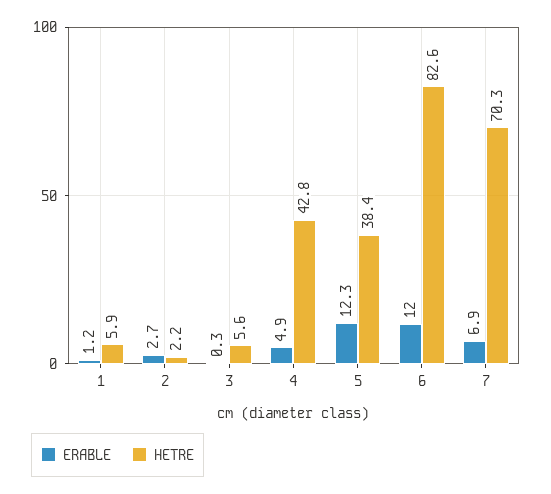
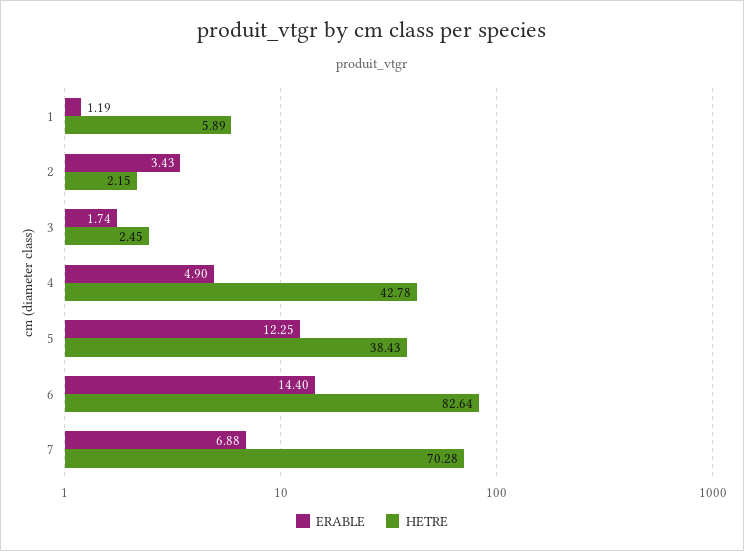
ERABLE, 2: 2.7 -> 3.43
ERABLE, 3: 0.3 -> 1.74
HETRE, 3: 5.6 -> 2.45
ERABLE, 6: 12 -> 14.4

